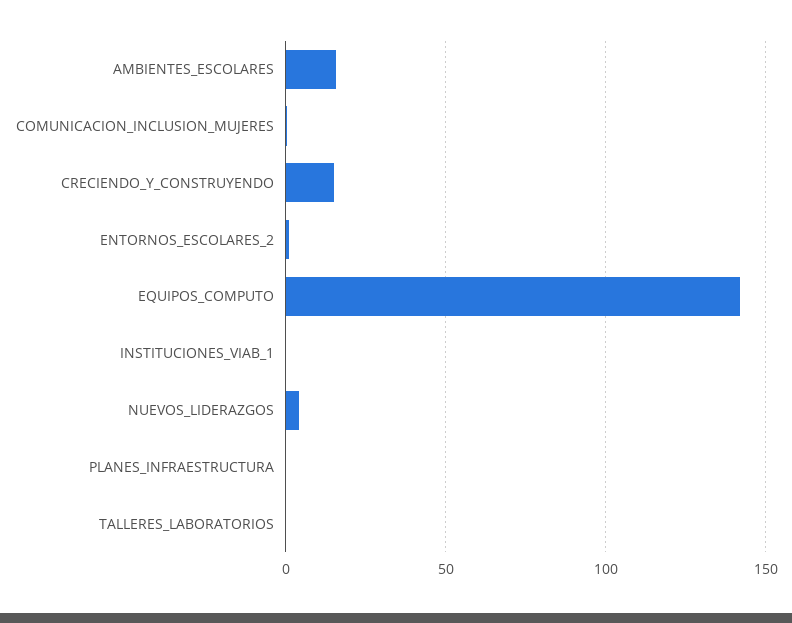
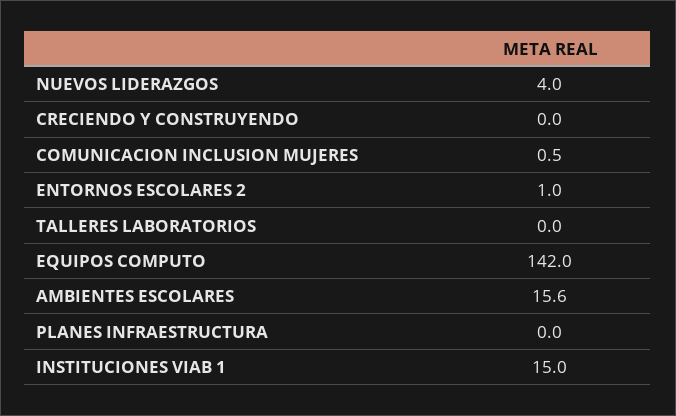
CRECIENDO_Y_CONSTRUYENDO: 15 -> 0
INSTITUCIONES_VIAB_1: 0 -> 15

